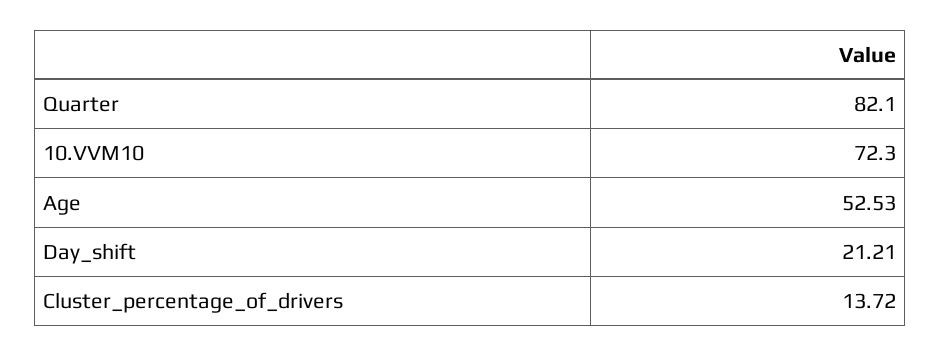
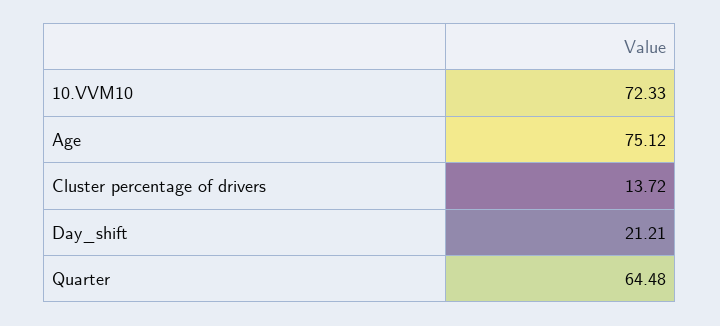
Quarter: 82.1 -> 64.48
10.VVM10: 72.3 -> 72.33
Age: 52.53 -> 75.12

